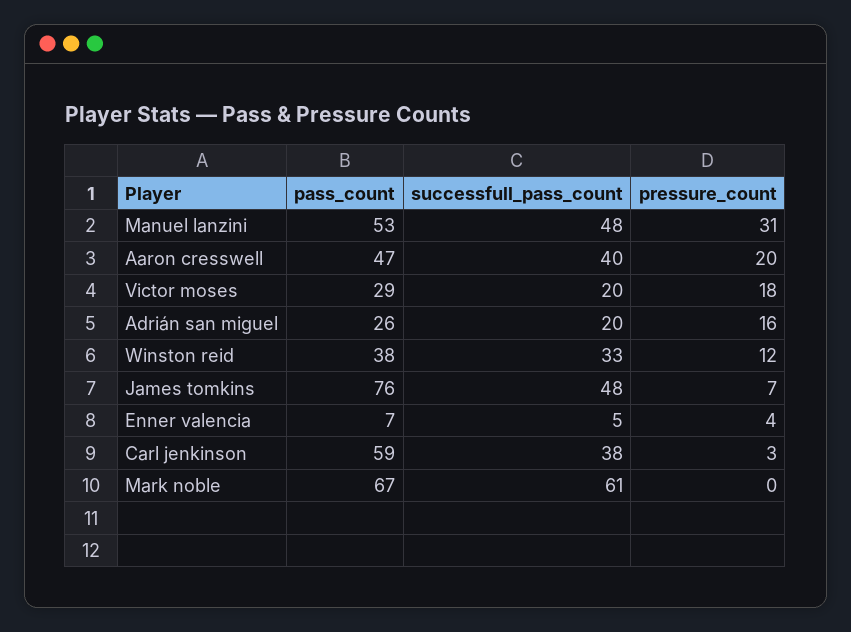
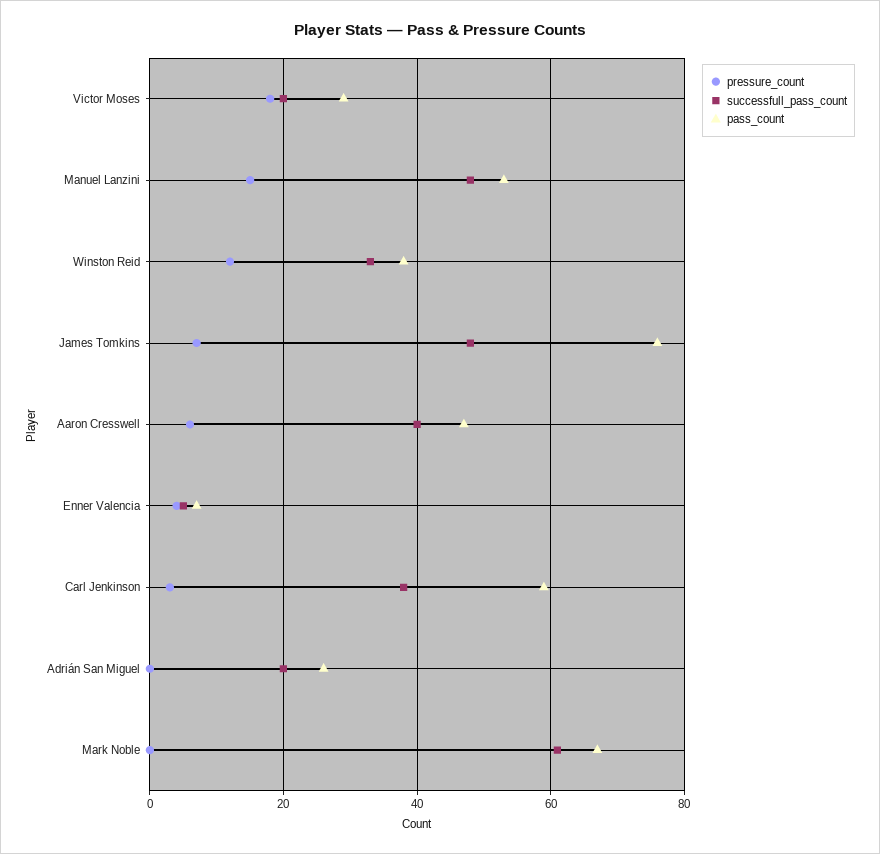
pressure_count, Manuel lanzini: 31 -> 15
pressure_count, Aaron cresswell: 20 -> 5
pressure_count, Adrián san miguel: 16 -> 0

